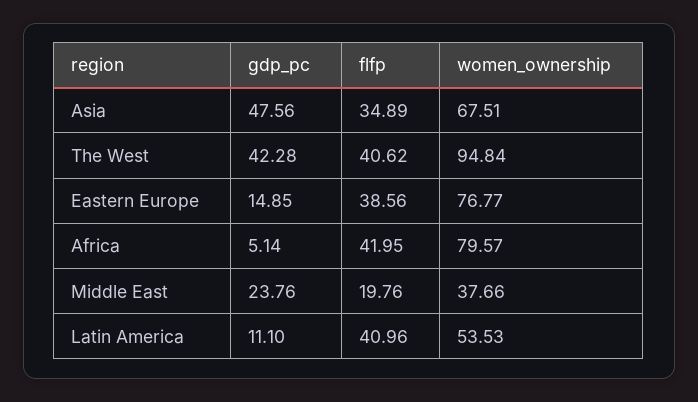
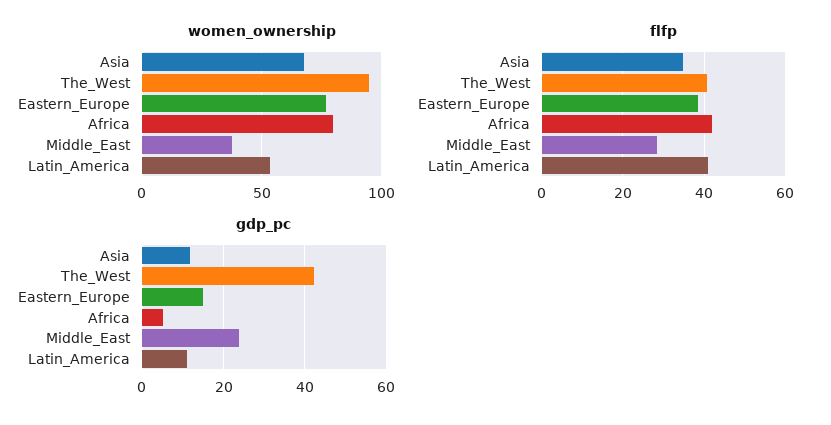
gdp_pc, Asia: 47.56 -> 12
flfp, Middle East: 19.76 -> 28

